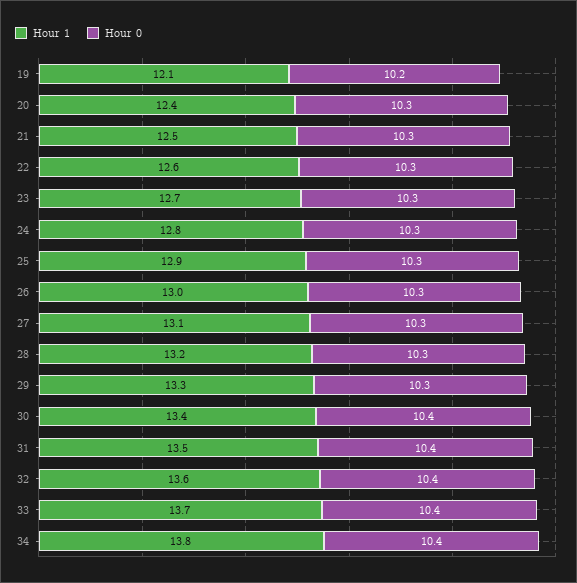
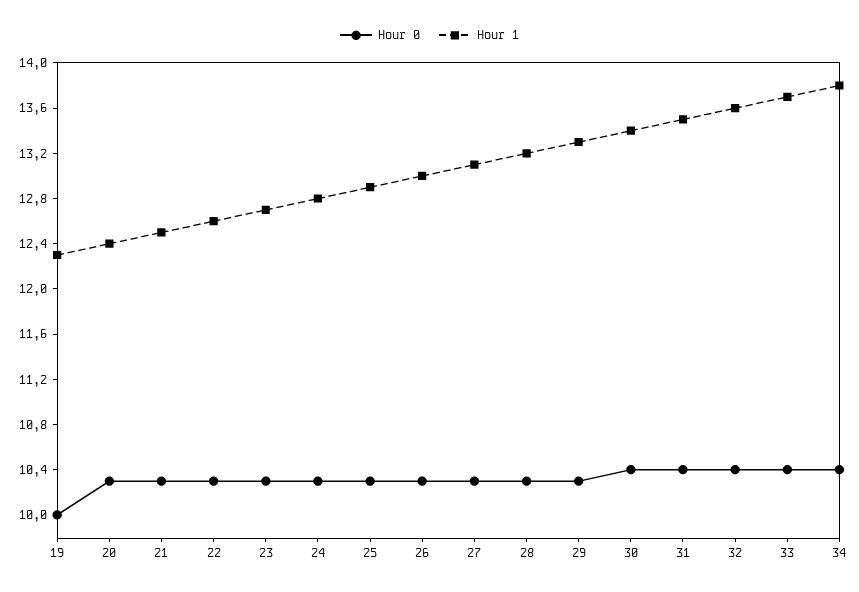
Hour 1, 19: 12.1 -> 12.3
Hour 0, 19: 10.2 -> 10

